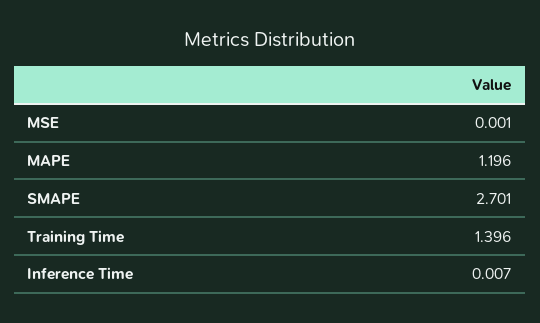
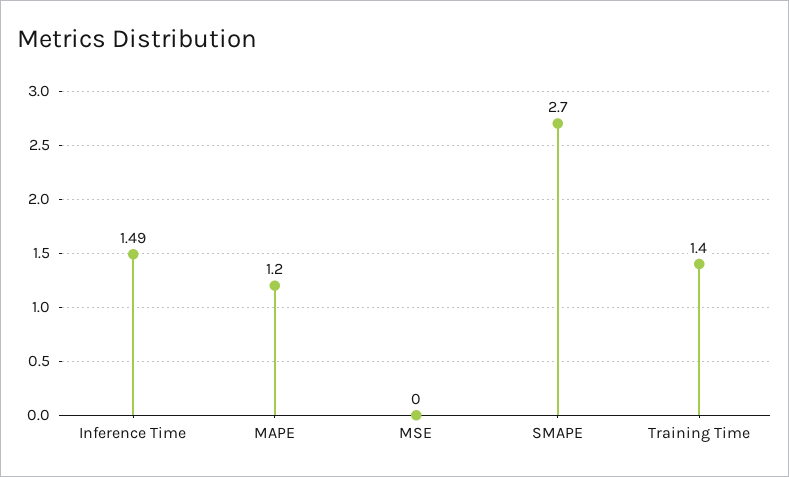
Inference Time: 0.007 -> 1.49

